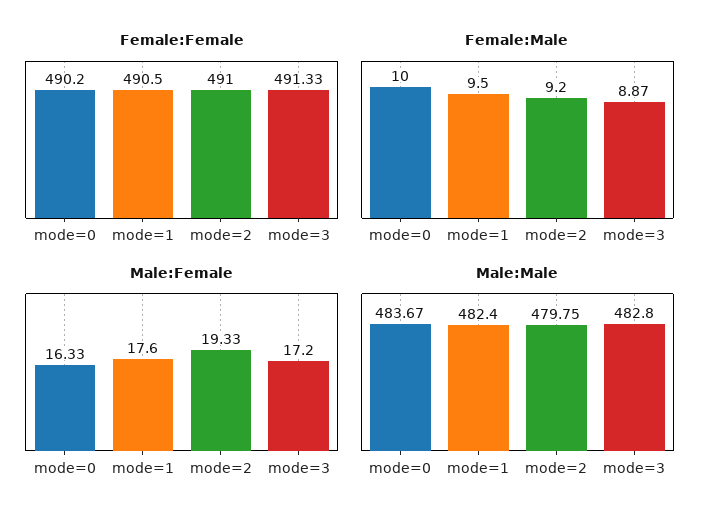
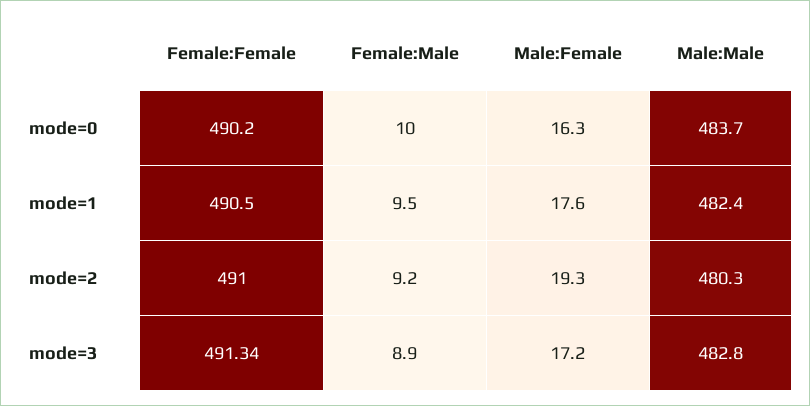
Female:Female, mode=3: 491.33 -> 491.34
Female:Male, mode=3: 8.87 -> 8.9
Male:Male, mode=2: 479.75 -> 480.3

